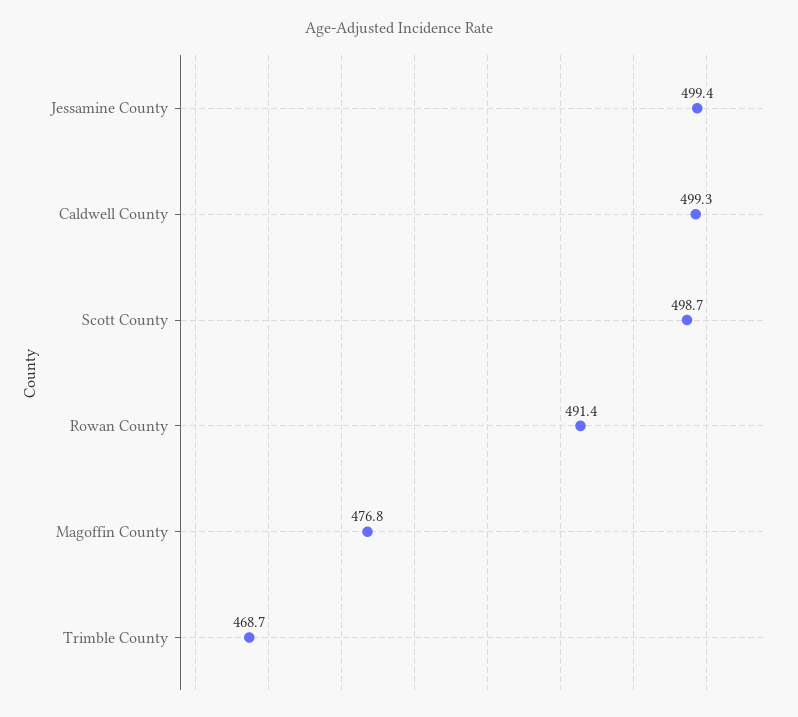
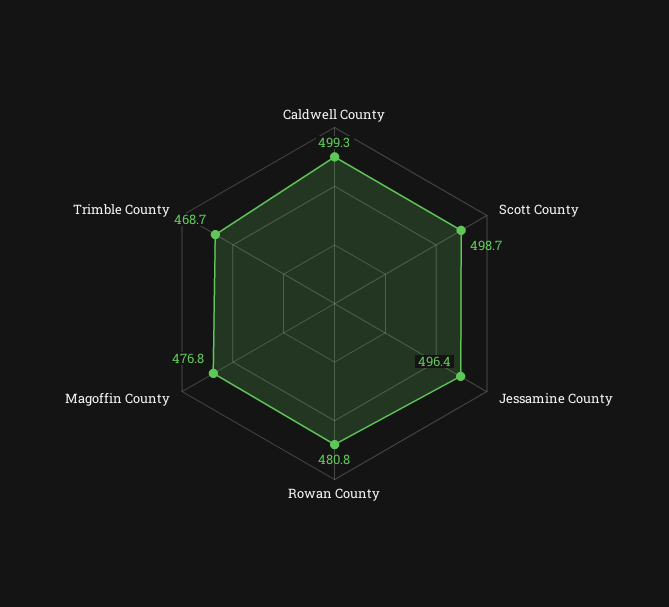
Jessamine County: 499.4 -> 496.4
Rowan County: 491.4 -> 480.8

